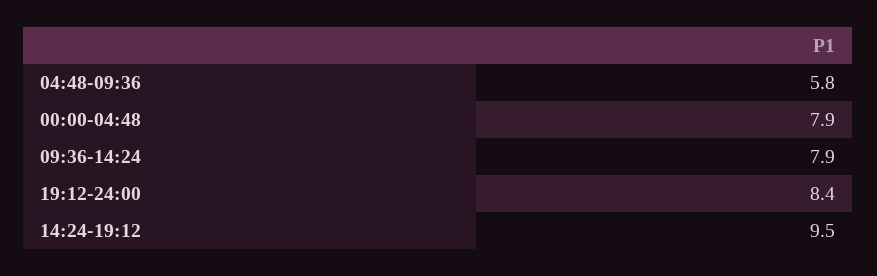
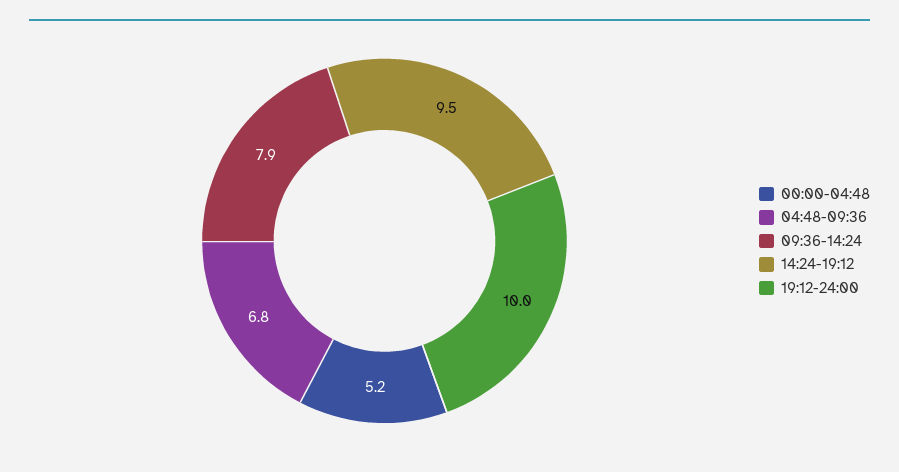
04:48-09:36: 5.8 -> 6.8
00:00-04:48: 7.9 -> 5.2
19:12-24:00: 8.4 -> 10

